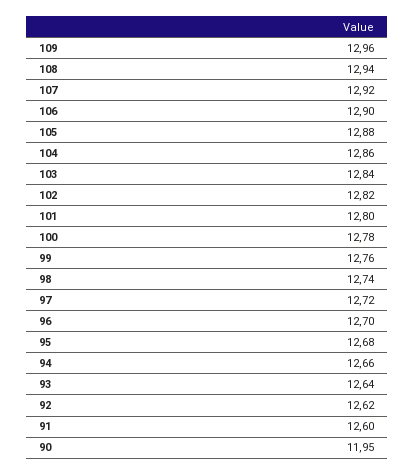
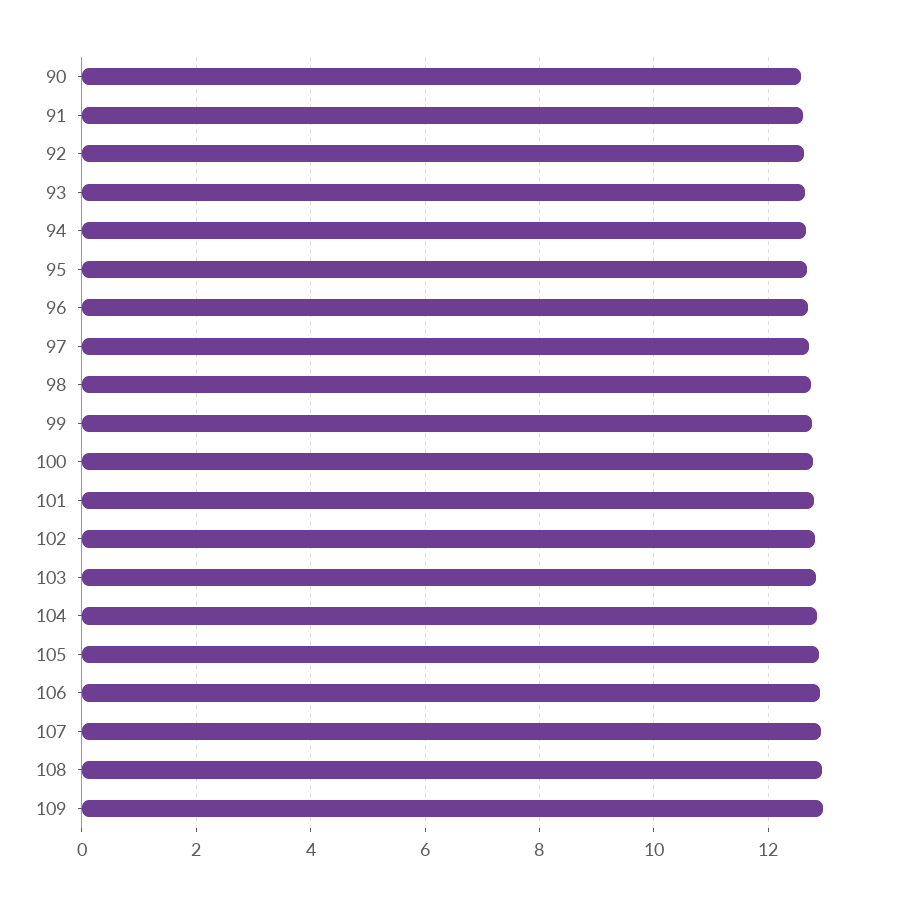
90: 11.95 -> 12.6

